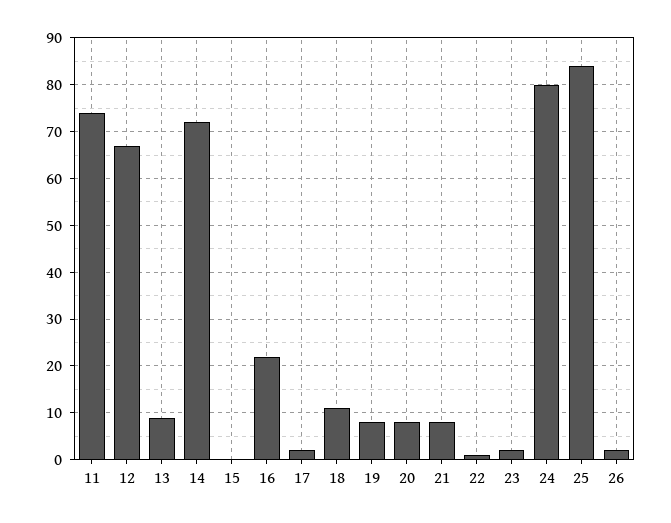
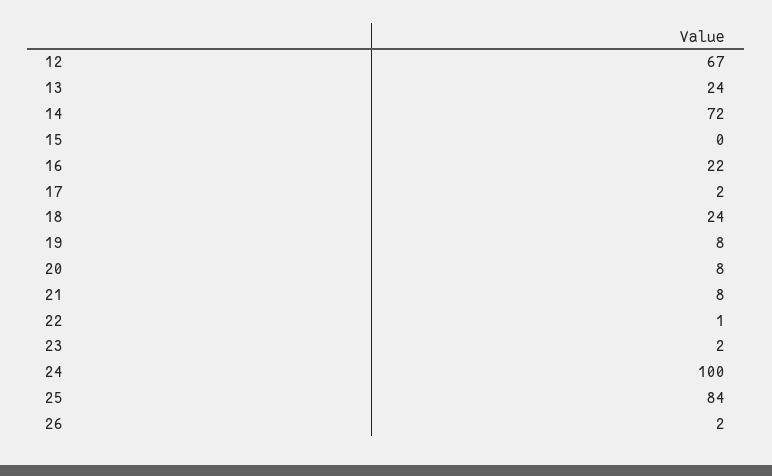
11: 75 -> none
13: 10 -> 24
18: 10 -> 24
24: 80 -> 100

